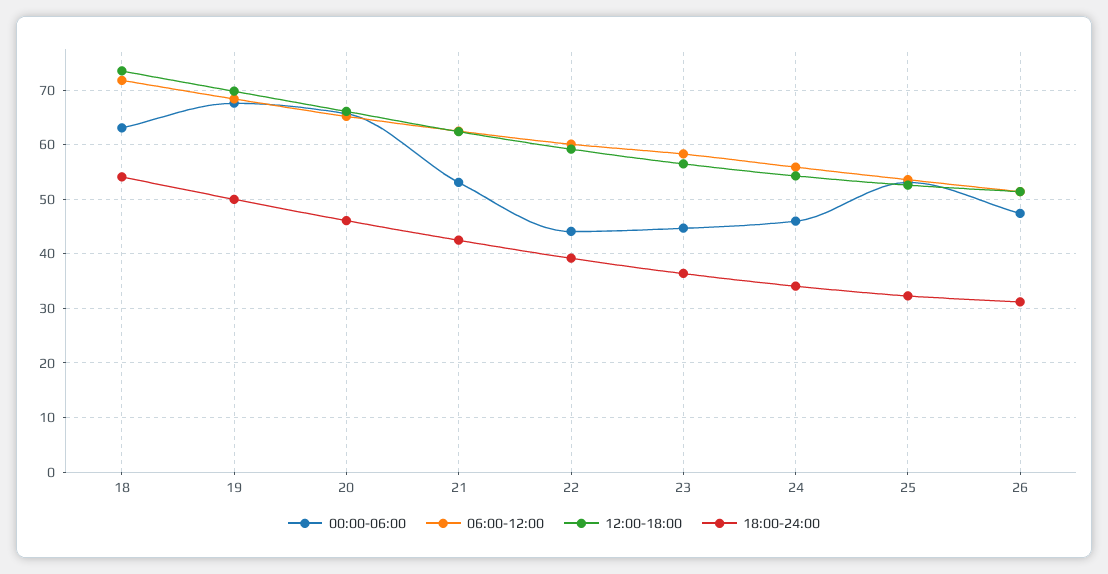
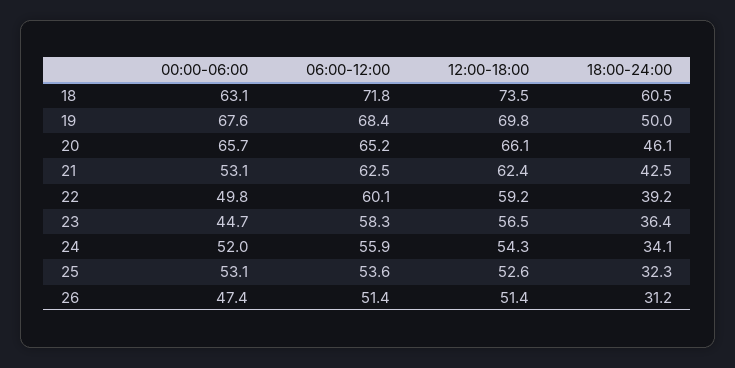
18:00-24:00, 18: 54 -> 60.5
00:00-06:00, 22: 44 -> 49.8
00:00-06:00, 24: 46 -> 52

